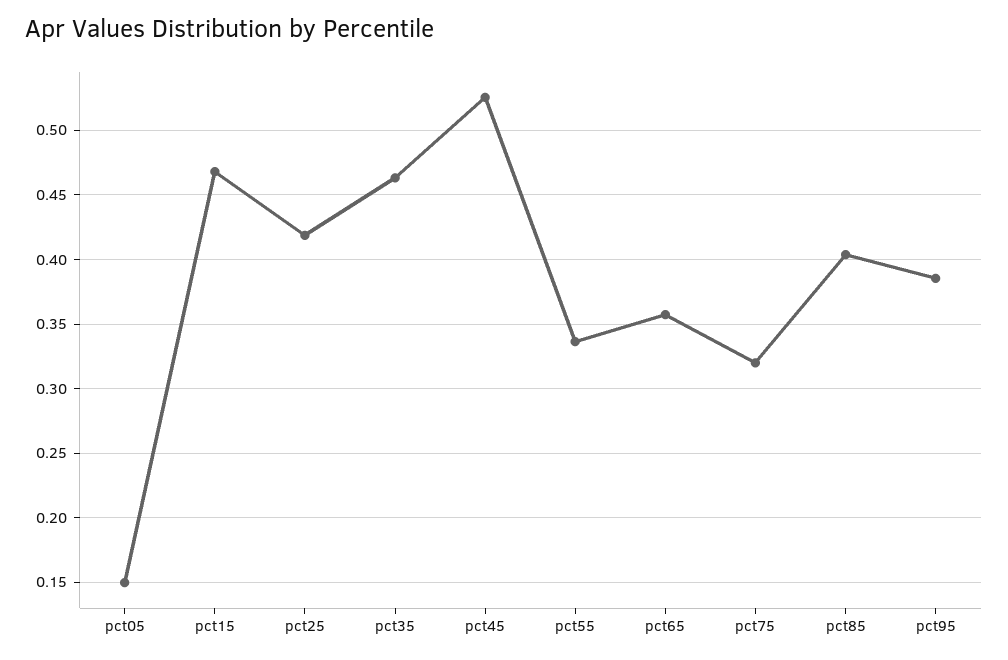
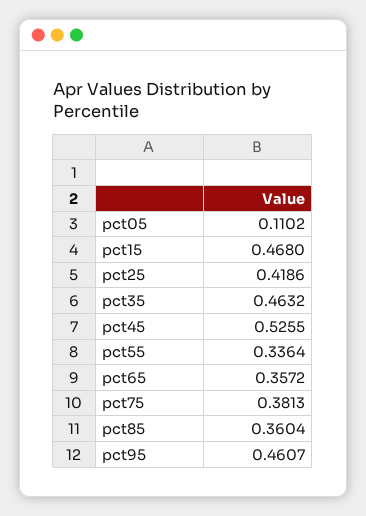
pct05: 0.15 -> 0.1102
pct75: 0.32 -> 0.3813
pct85: 0.405 -> 0.3604
pct95: 0.385 -> 0.4607

